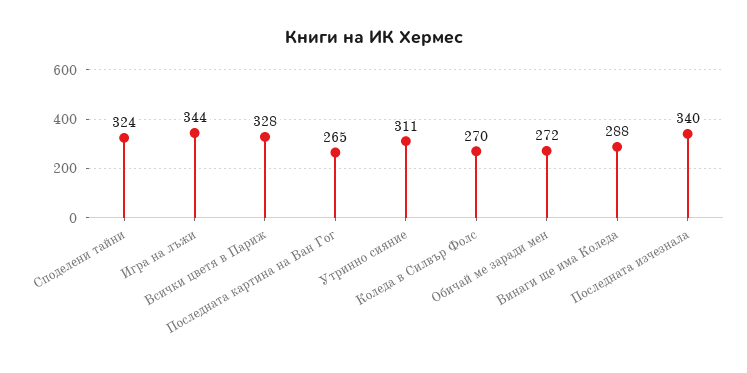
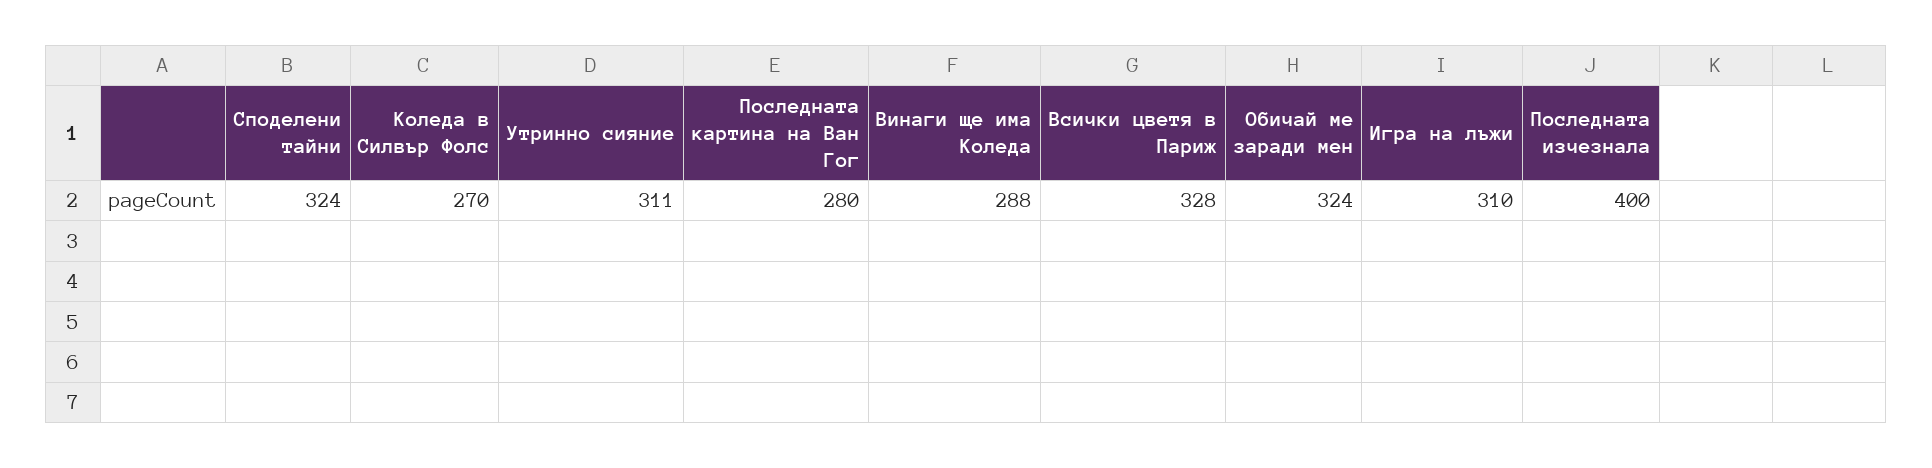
Игра на лъжи: 344 -> 310
Последната картина на Ван Гог: 265 -> 280
Обичай ме заради мен: 272 -> 324
Последната изчезнала: 340 -> 400

